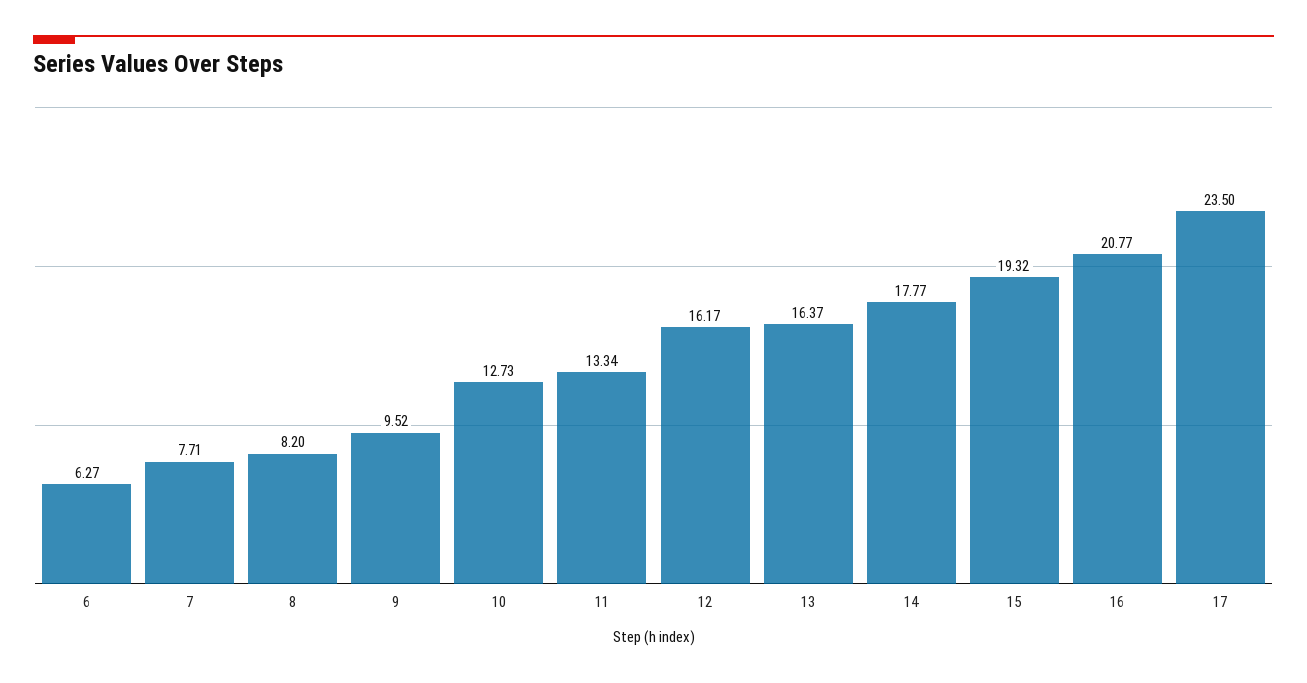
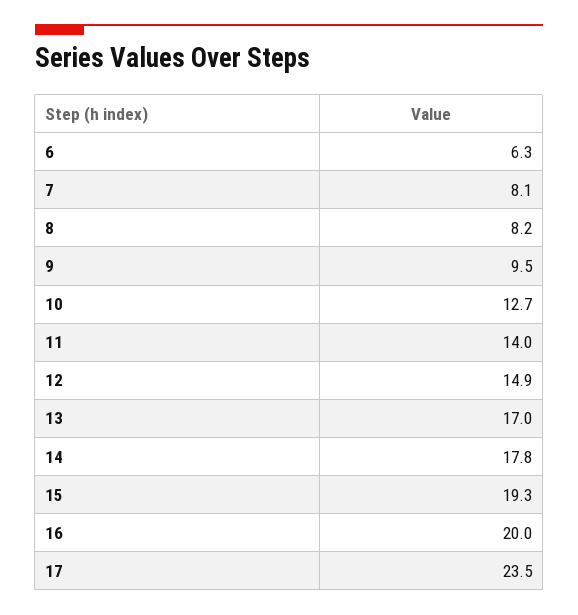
7: 7.71 -> 8.1
11: 13.34 -> 14
12: 16.17 -> 14.9
13: 16.37 -> 17
16: 20.77 -> 20

